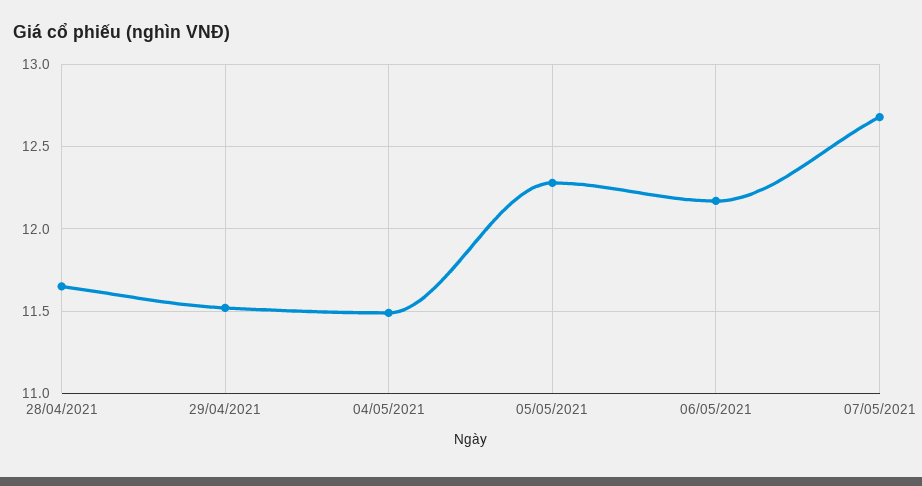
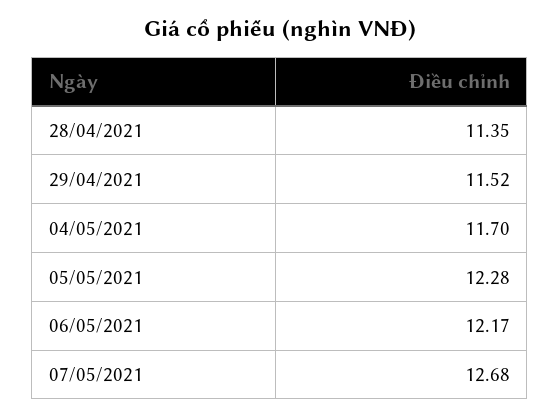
28/04/2021: 11.65 -> 11.35
04/05/2021: 11.5 -> 11.7

